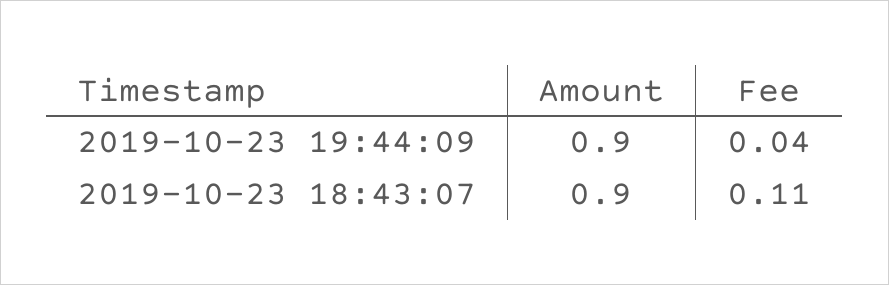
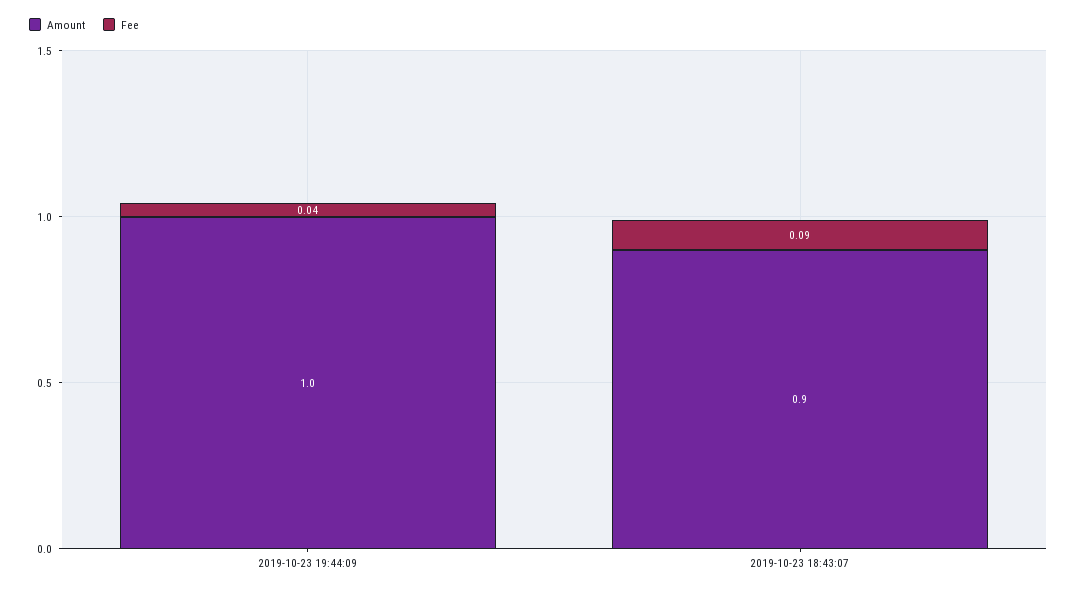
Amount, 2019-10-23 19:44:09: 0.9 -> 1
Fee, 2019-10-23 18:43:07: 0.11 -> 0.09

